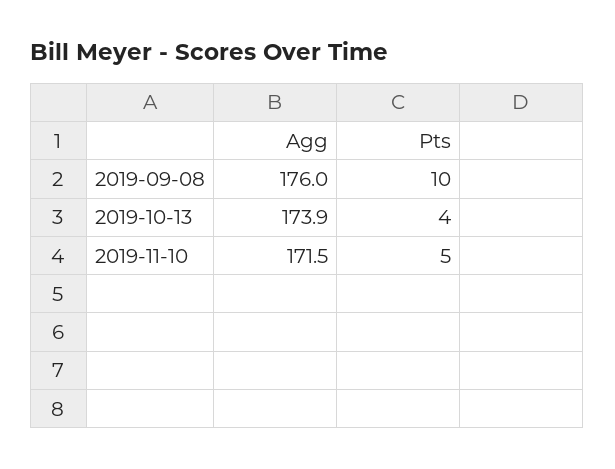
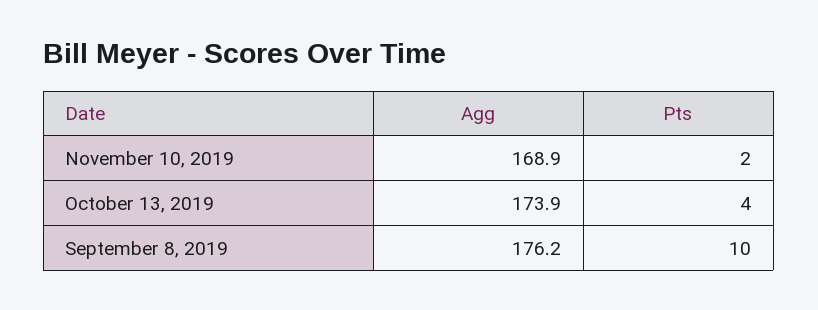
Agg, 2019-09-08: 176 -> 176.2
Agg, 2019-11-10: 171.5 -> 168.9
Pts, 2019-11-10: 5 -> 2

